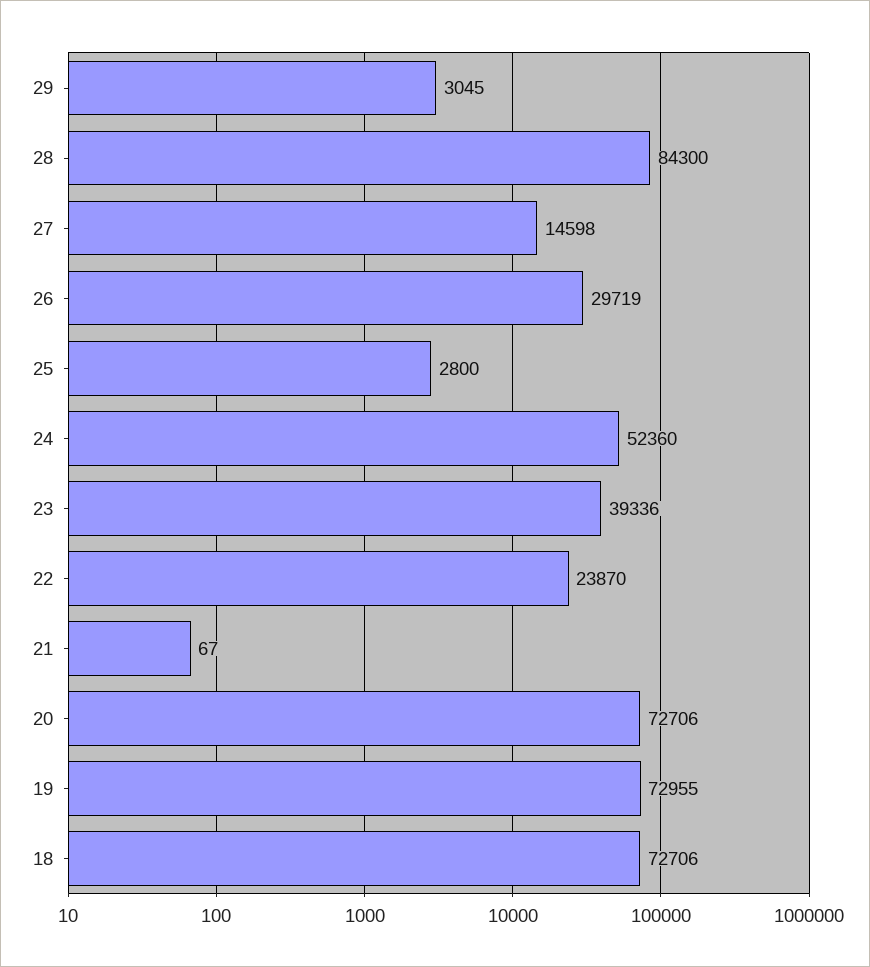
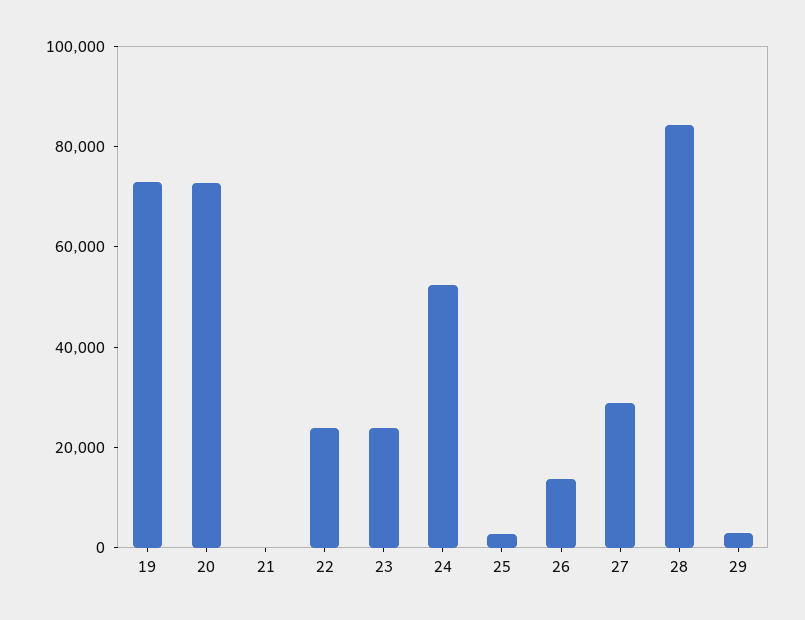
27: 14598 -> 30000
26: 29719 -> 15000
23: 39336 -> 25000
18: 72706 -> none

